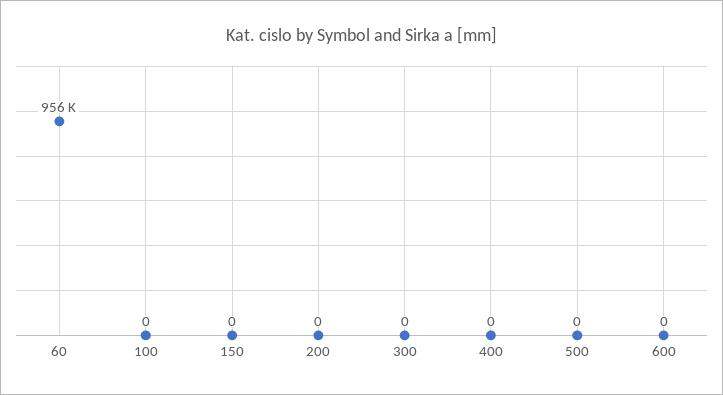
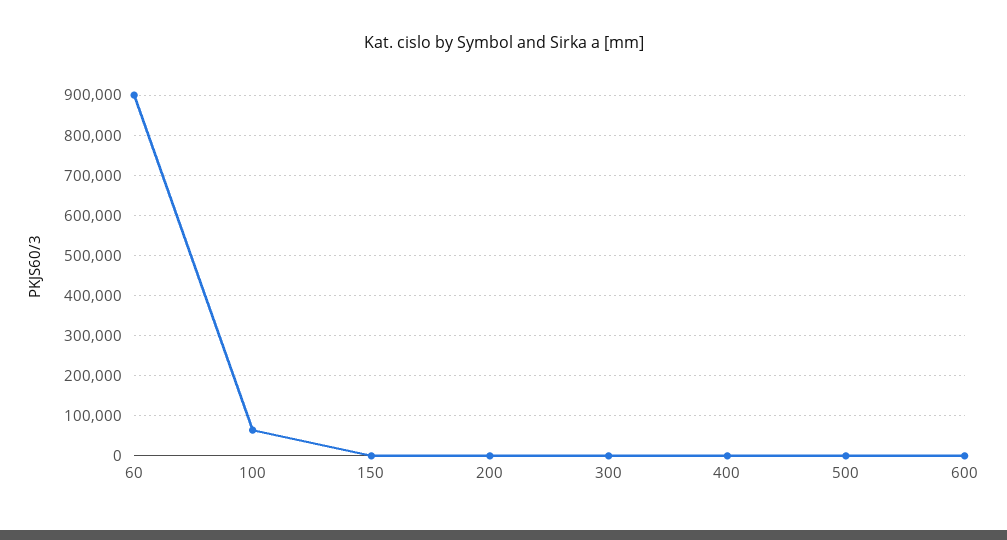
60: 956000 -> 900000
100: 0 -> 60000

